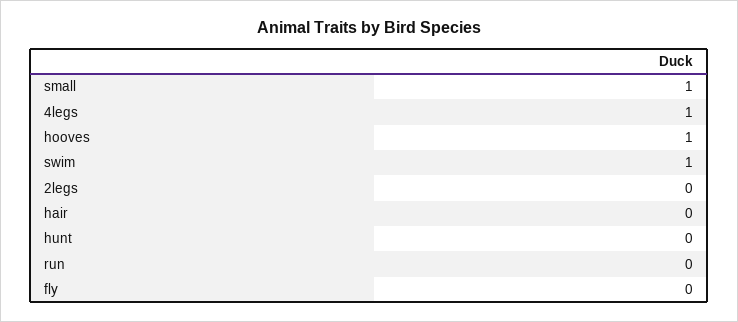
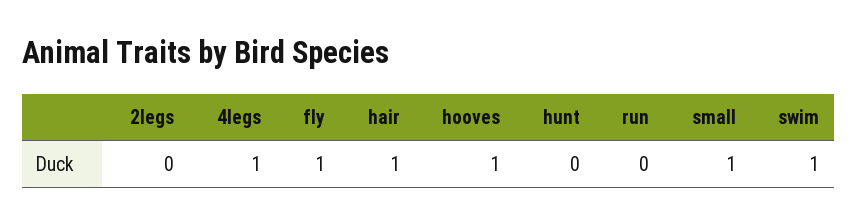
hair: 0 -> 1
fly: 0 -> 1

